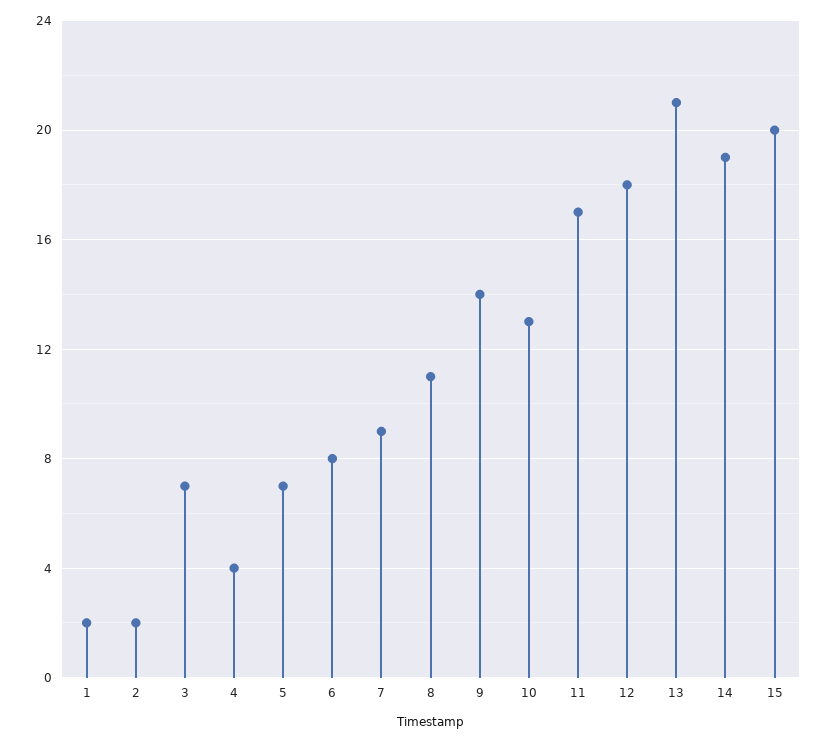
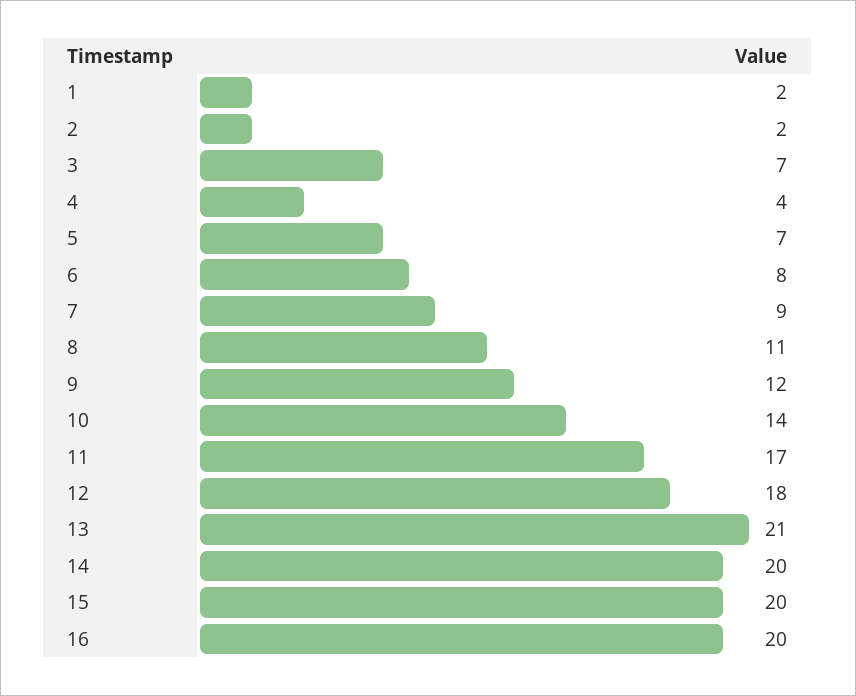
9: 14 -> 12
10: 13 -> 14
14: 19 -> 20
16: none -> 20

